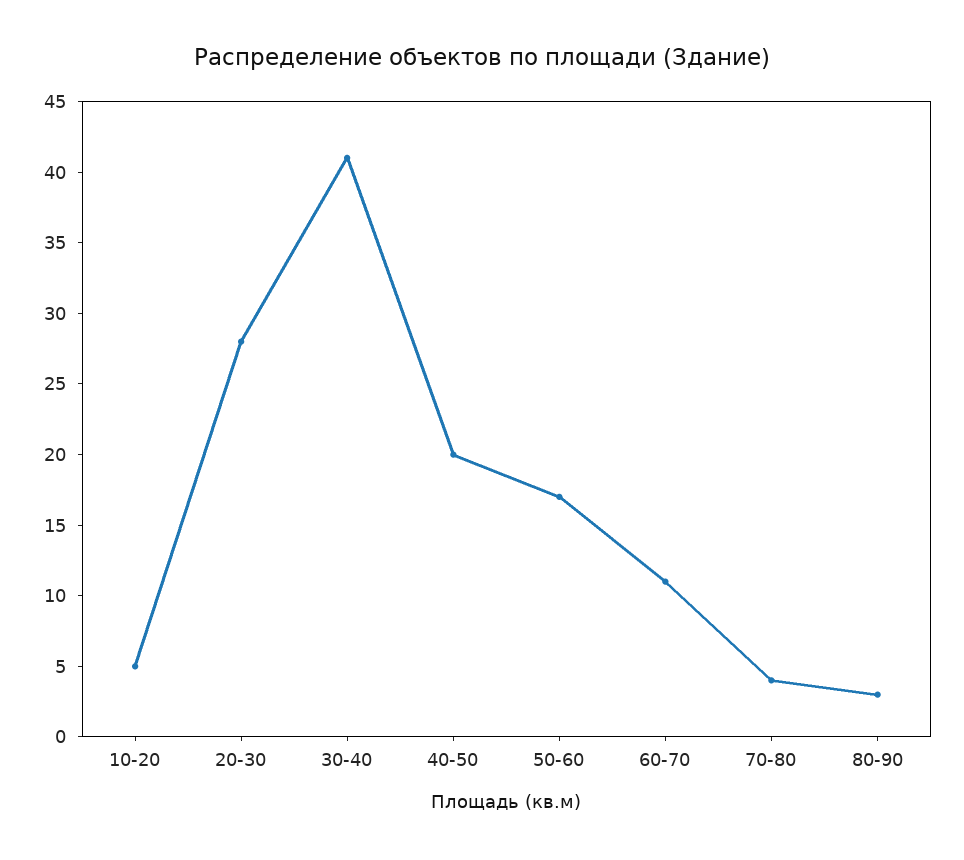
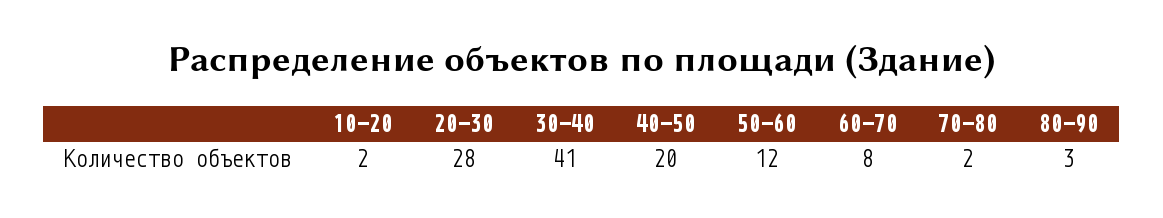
10-20: 5 -> 2
50-60: 17 -> 12
60-70: 11 -> 8
70-80: 4 -> 2

